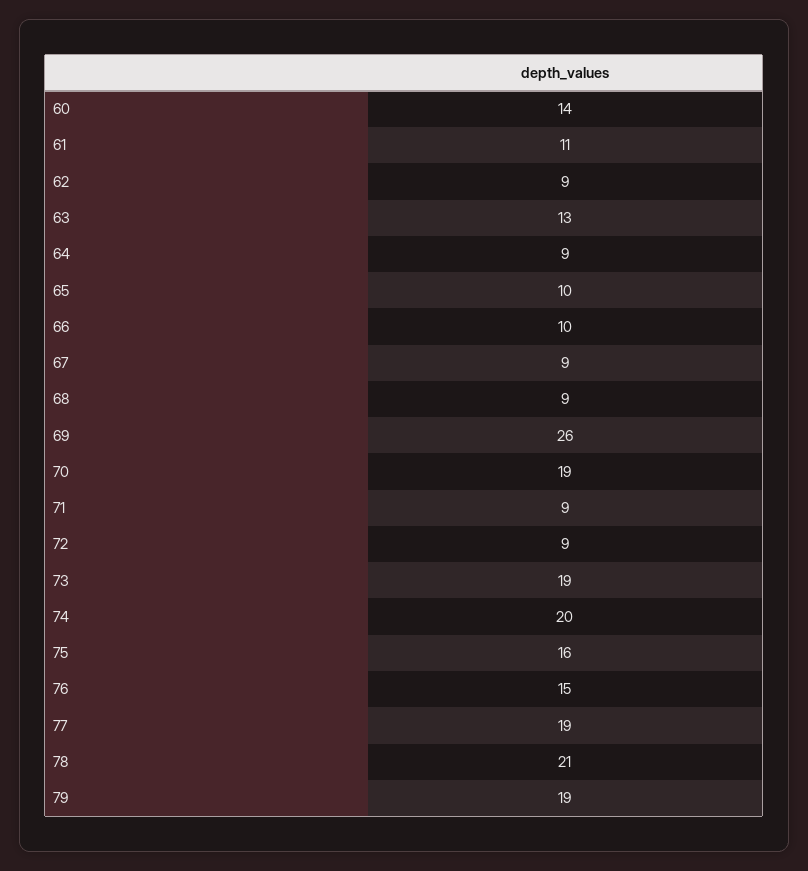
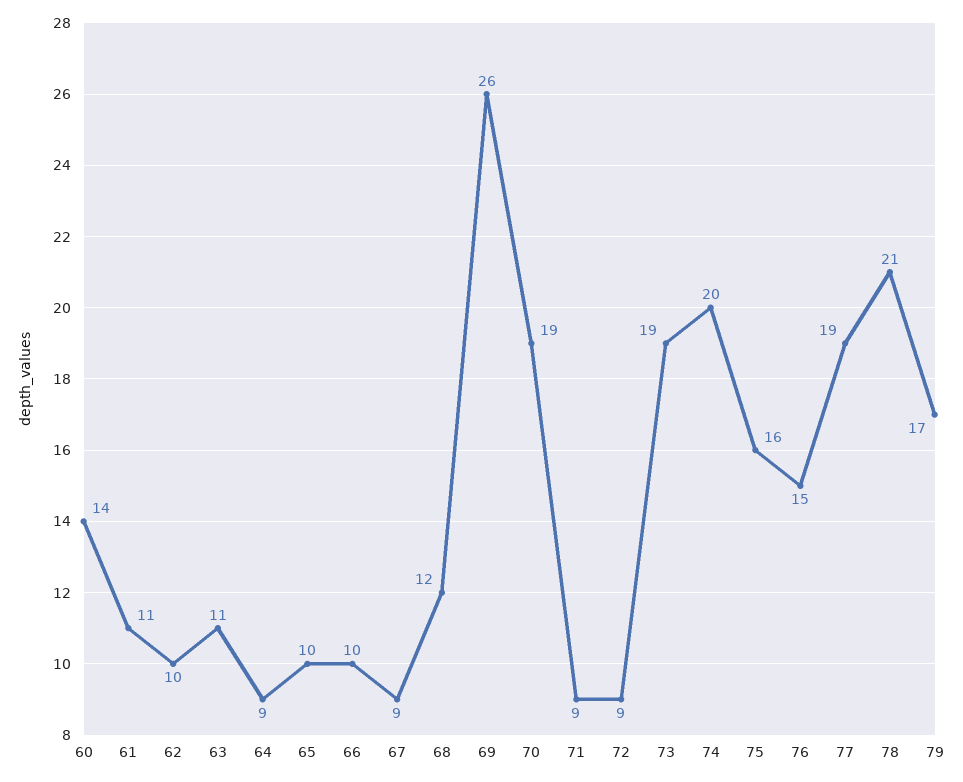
62: 9 -> 10
63: 13 -> 11
68: 9 -> 12
79: 19 -> 17

